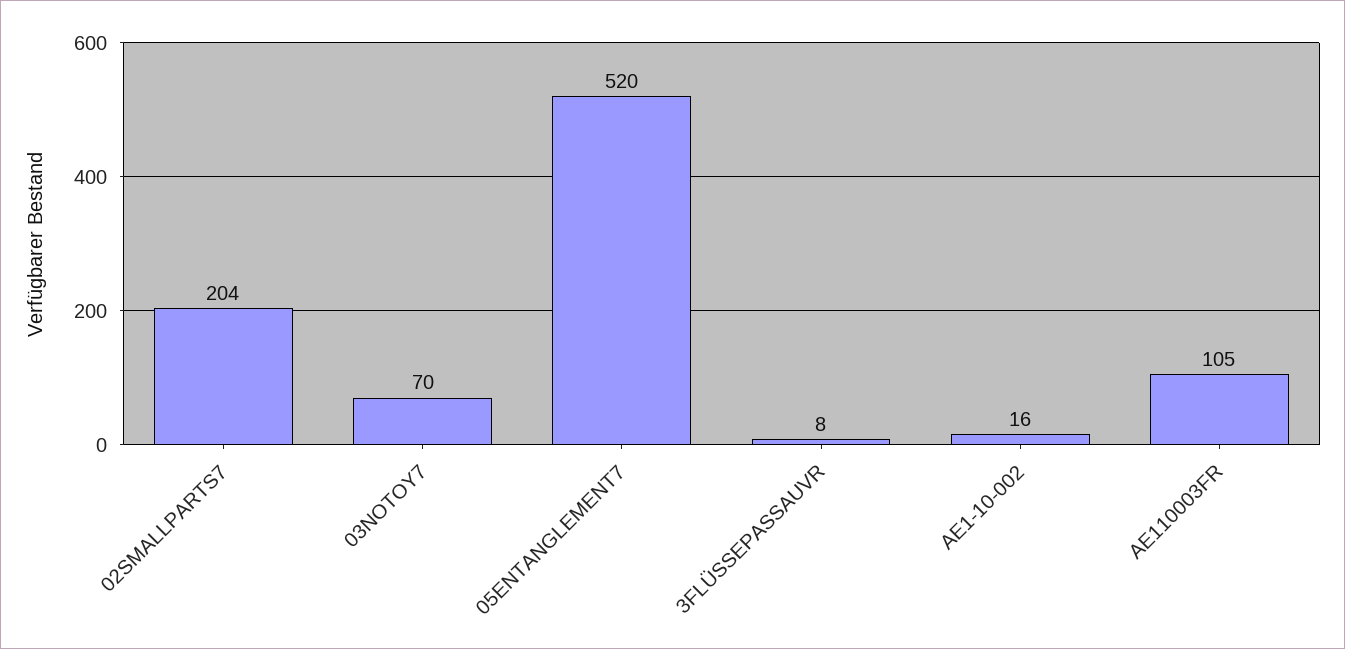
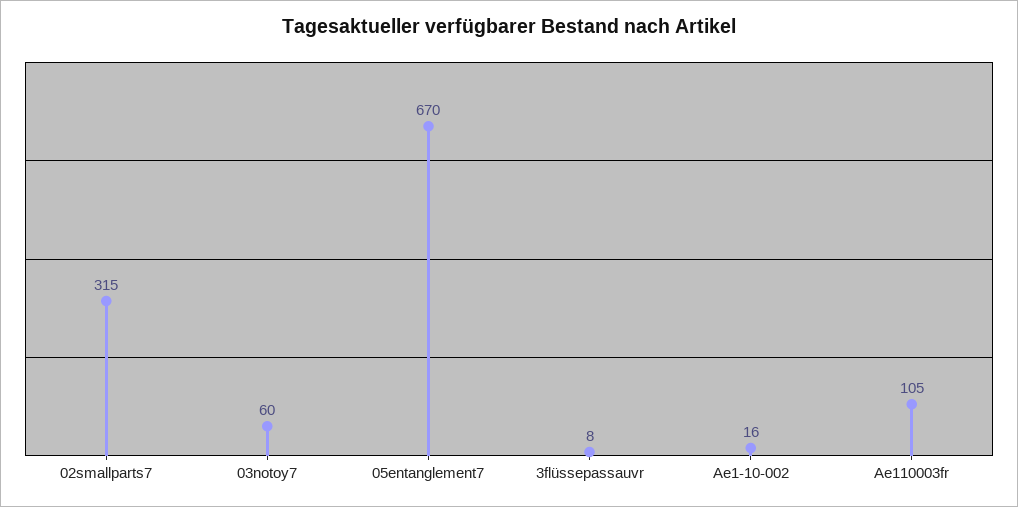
02SMALLPARTS7: 204 -> 315
03NOTOY7: 70 -> 60
05ENTANGLEMENT7: 520 -> 670

